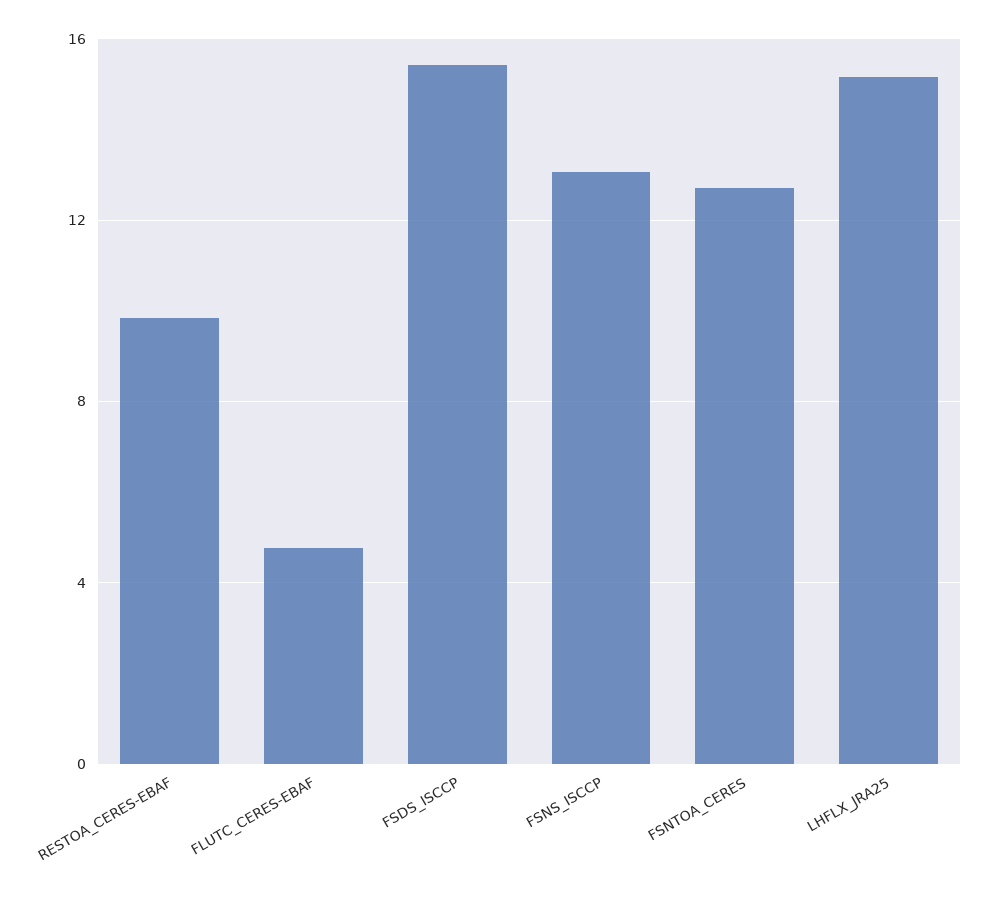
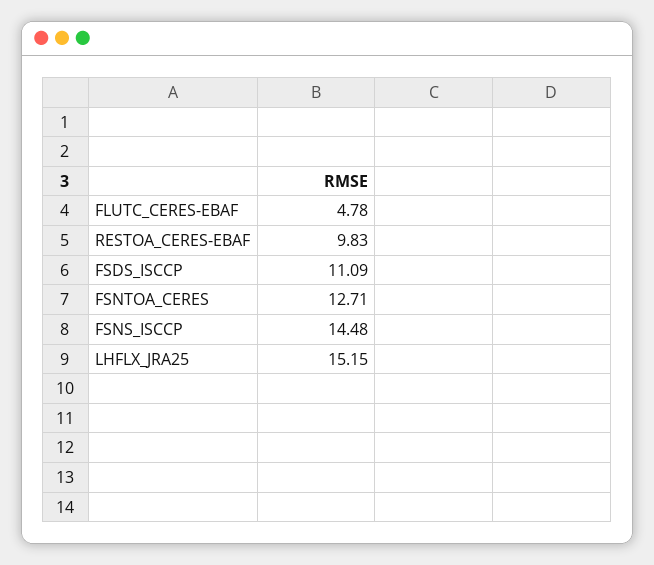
FSDS_ISCCP: 15.5 -> 11.09
FSNS_ISCCP: 13 -> 14.48

